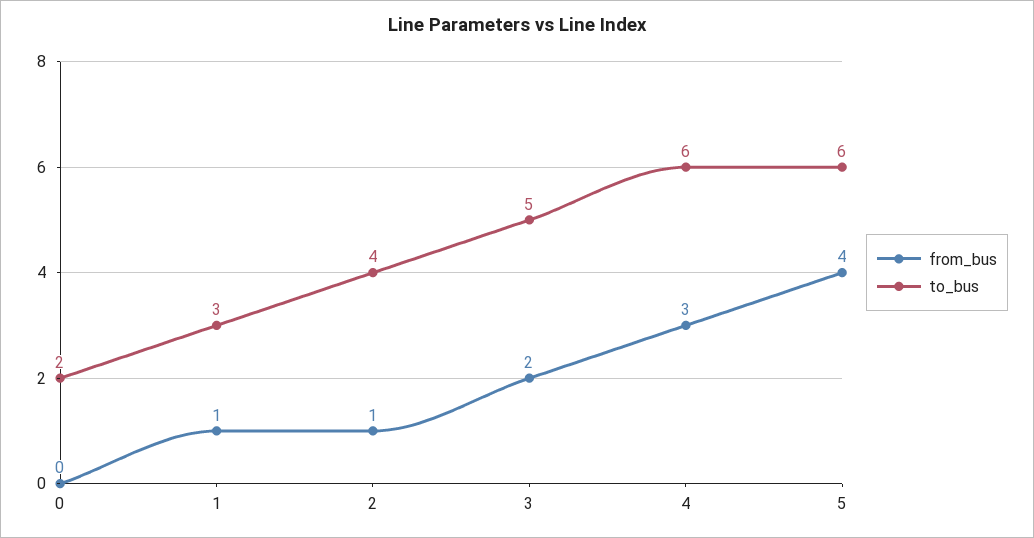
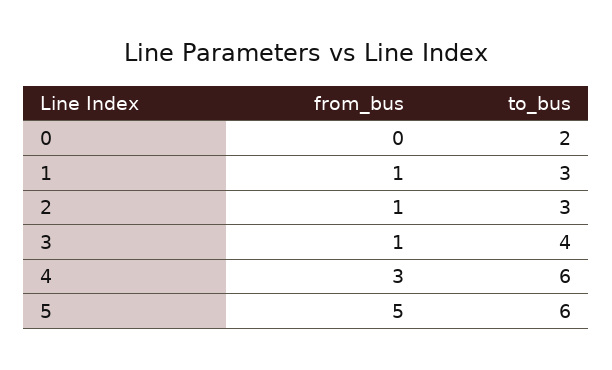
to_bus, 2: 4 -> 3
from_bus, 3: 2 -> 1
to_bus, 3: 5 -> 4
from_bus, 5: 4 -> 5

